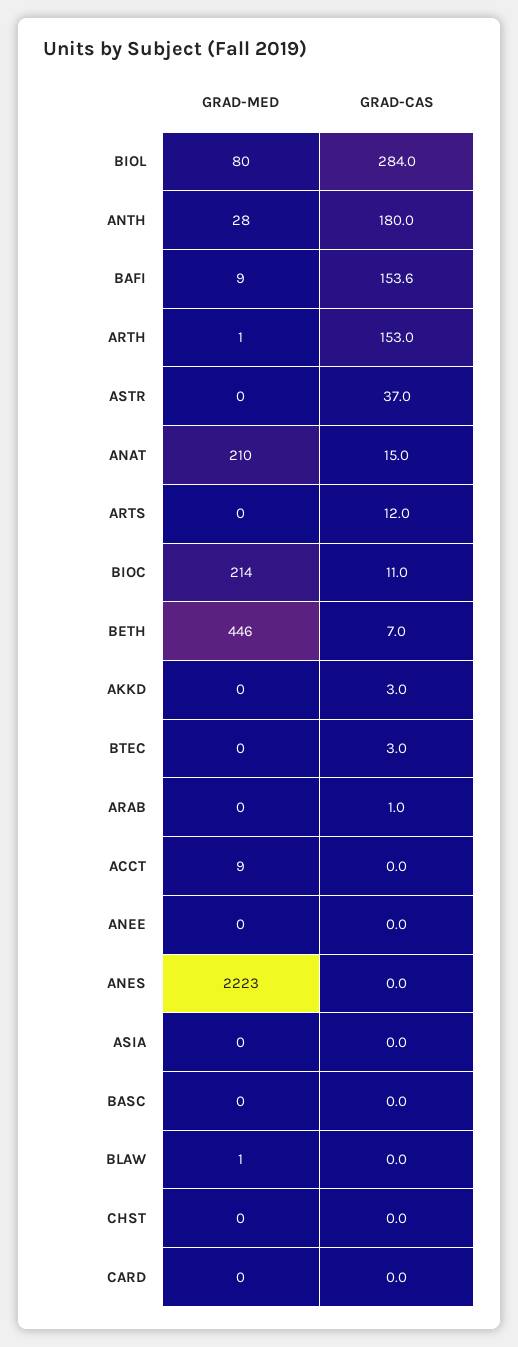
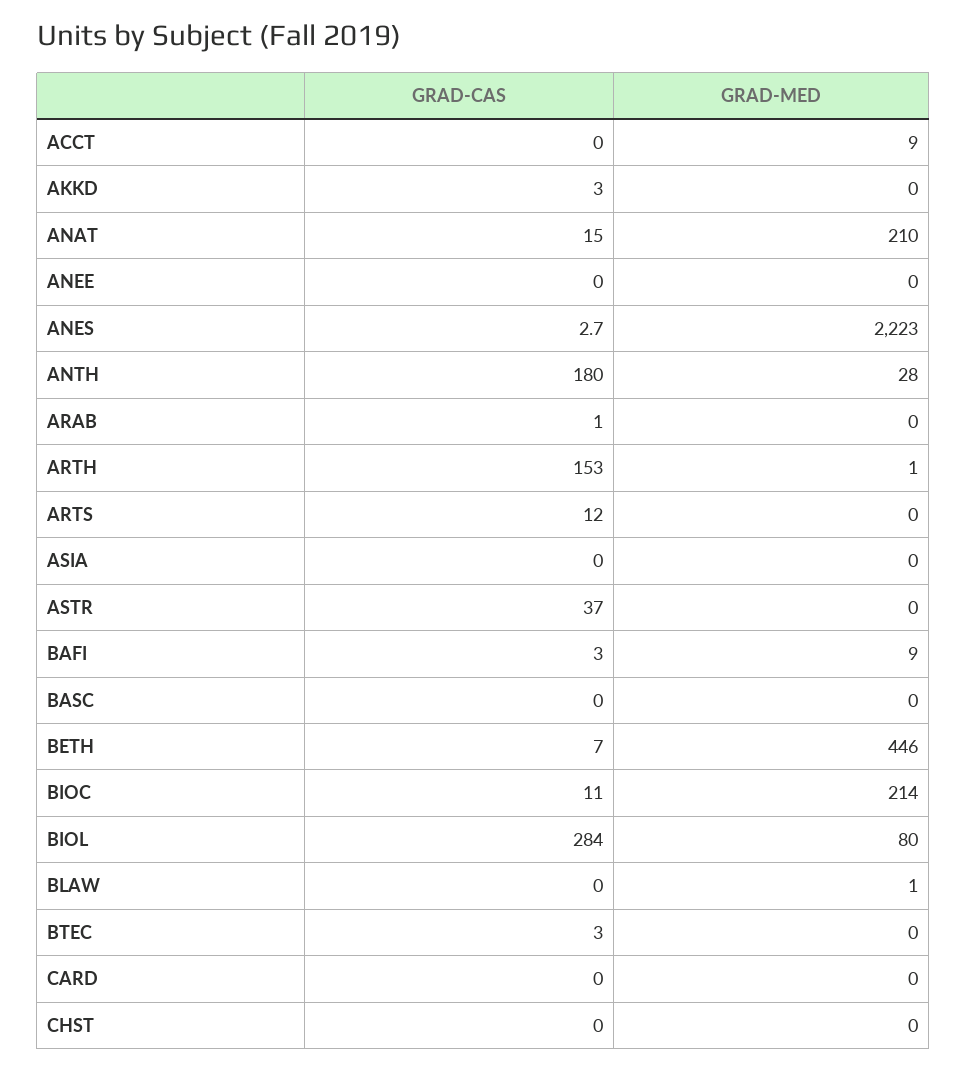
GRAD-CAS, BAFI: 153.6 -> 3
GRAD-CAS, ANES: 0 -> 2.7

